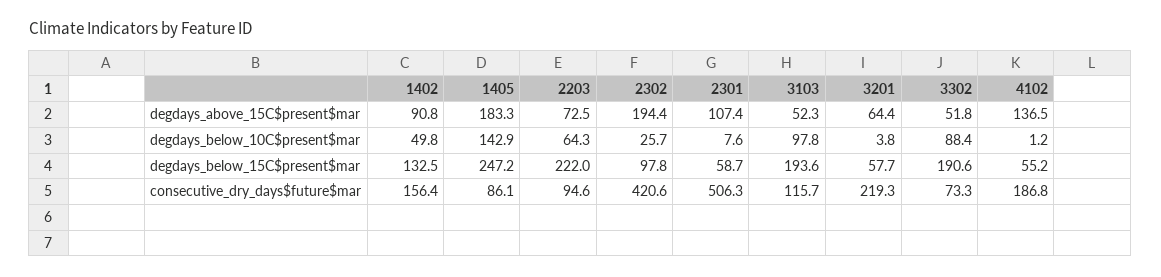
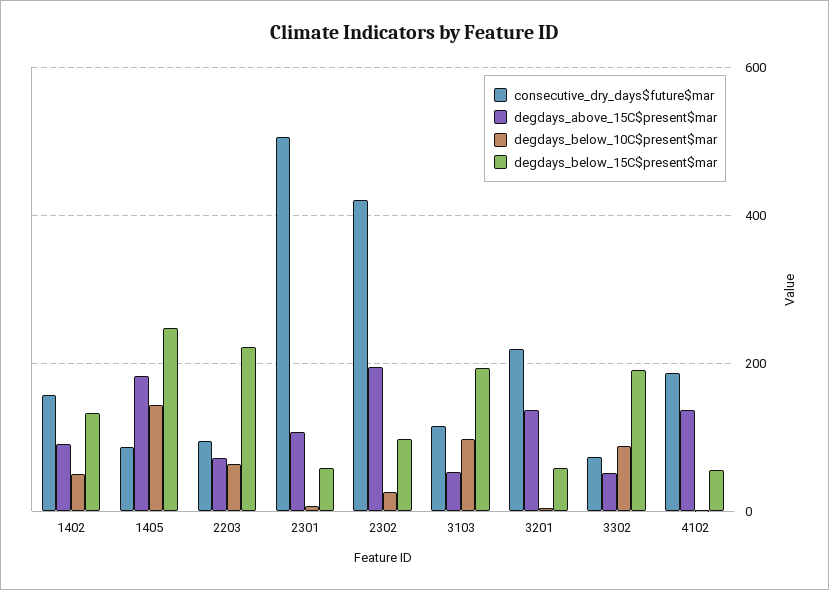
degdays_above_15C$present$mar, 3201: 64.4 -> 140

